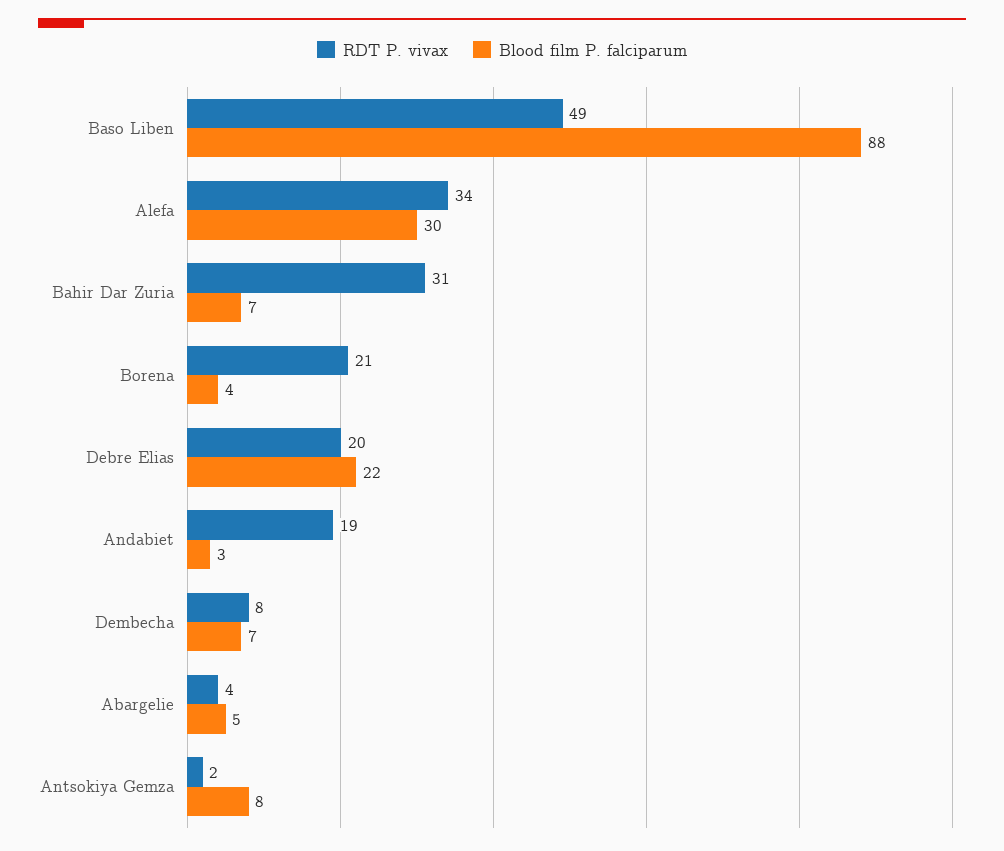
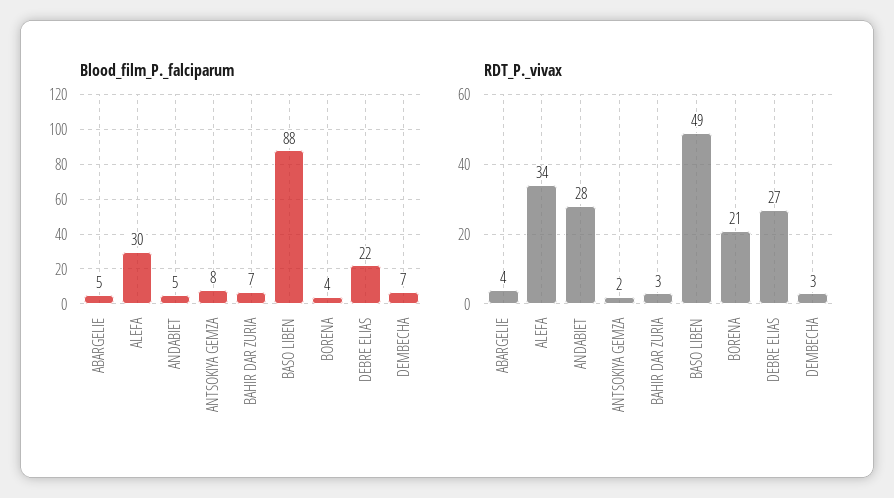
RDT P. vivax, Bahir Dar Zuria: 31 -> 3
RDT P. vivax, Debre Elias: 20 -> 27
RDT P. vivax, Andabiet: 19 -> 28
Blood film P. falciparum, Andabiet: 3 -> 5
RDT P. vivax, Dembecha: 8 -> 3

